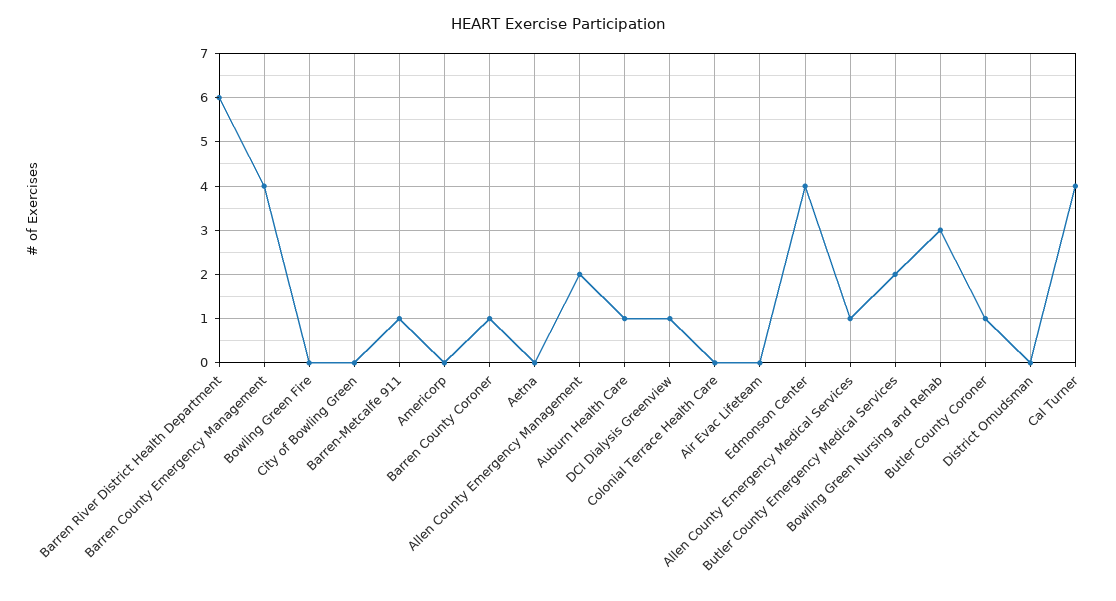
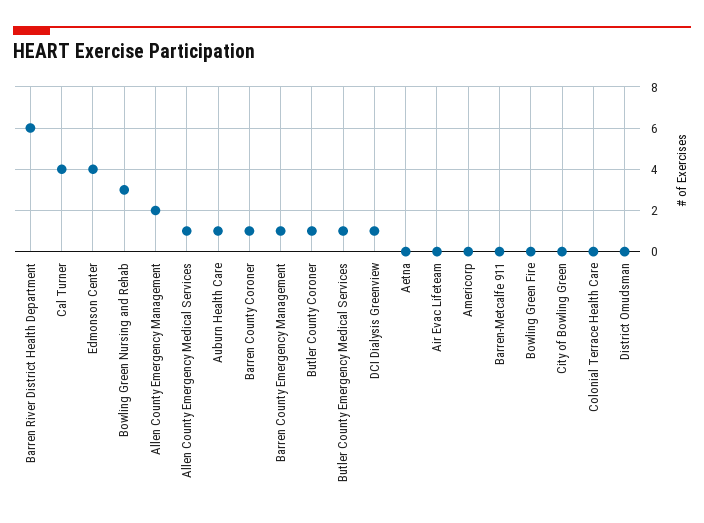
Barren County Emergency Management: 4 -> 1
Barren-Metcalfe 911: 1 -> 0
Butler County Emergency Medical Services: 2 -> 1

